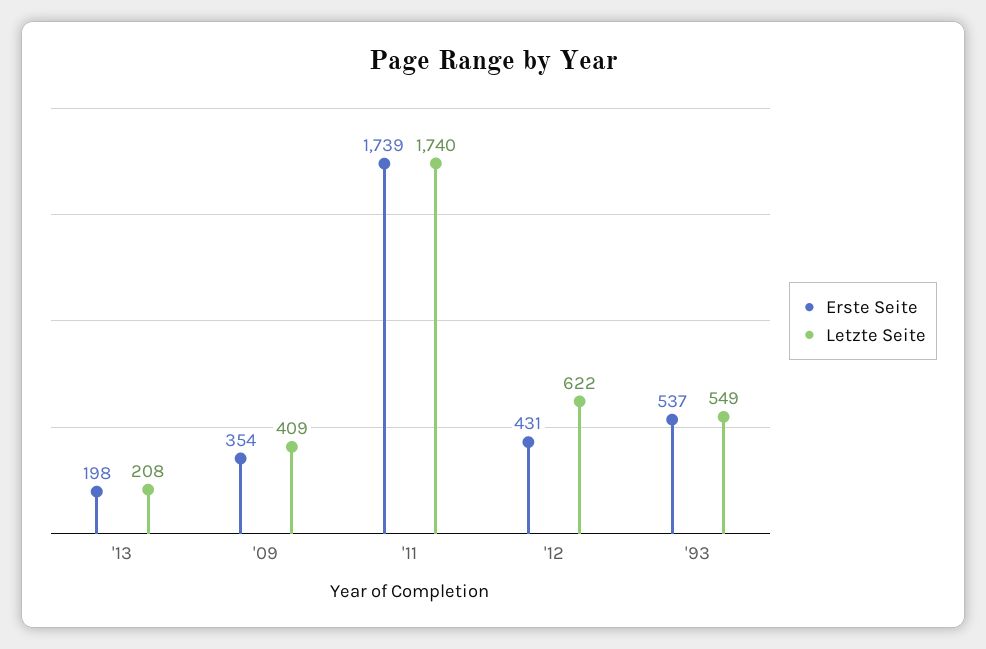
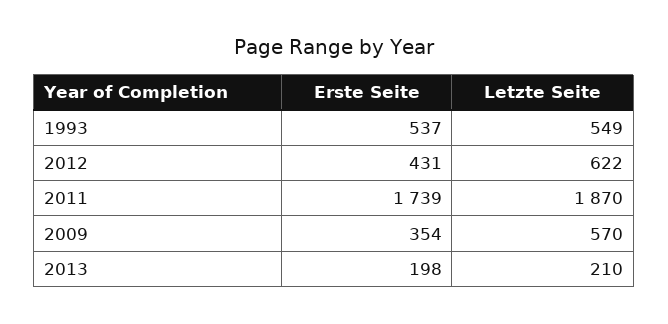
Letzte Seite, '13: 208 -> 210
Letzte Seite, '09: 409 -> 570
Letzte Seite, '11: 1740 -> 1870

